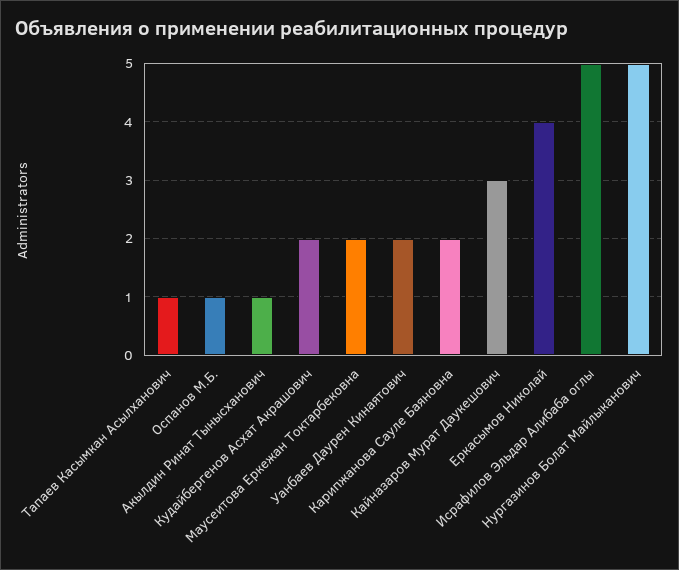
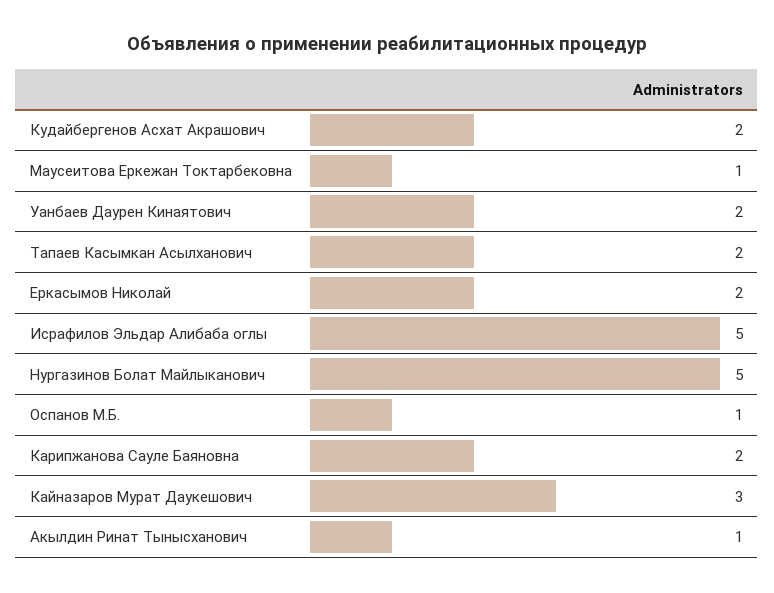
Тапаев Касымкан Асылханович: 1 -> 2
Маусеитова Еркежан Токтарбековна: 2 -> 1
Еркасымов Николай: 4 -> 2

